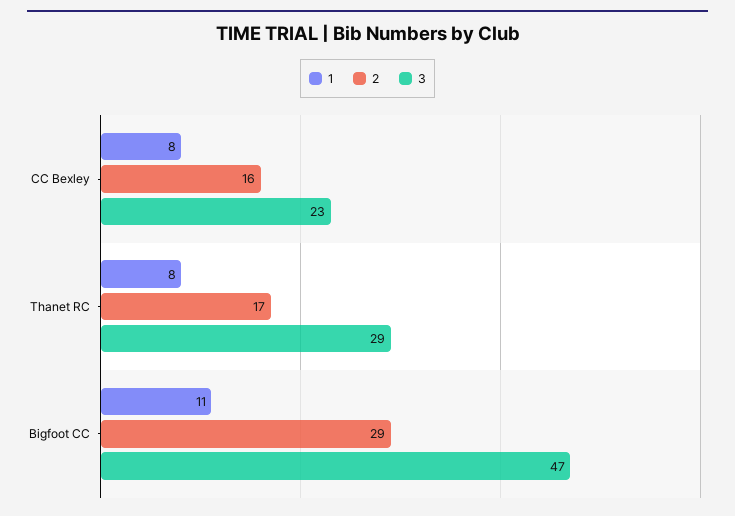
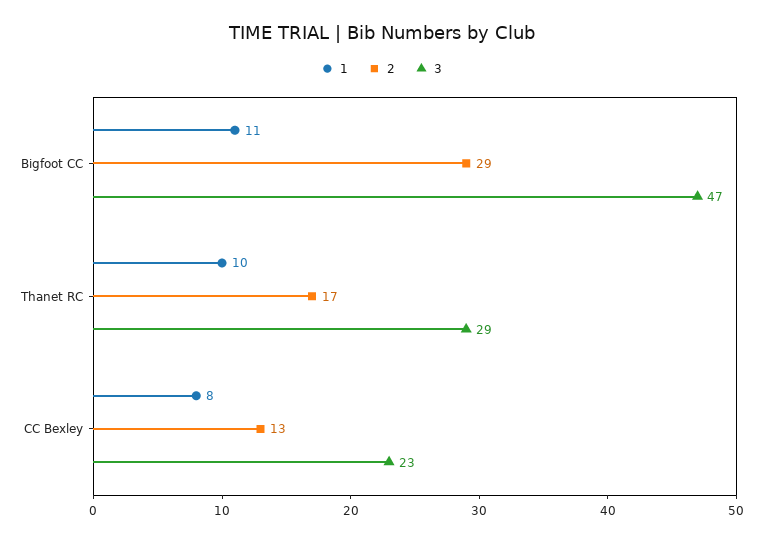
2, CC Bexley: 16 -> 13
1, Thanet RC: 8 -> 10

